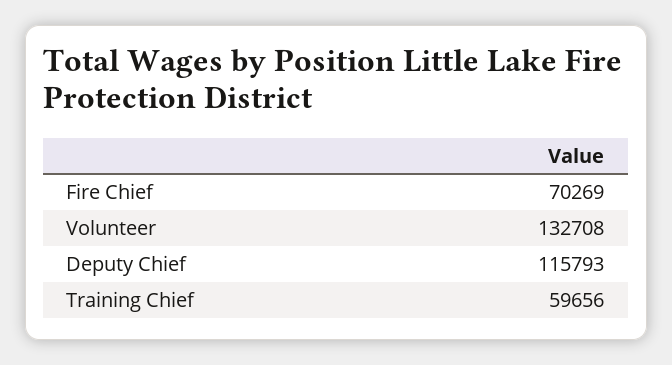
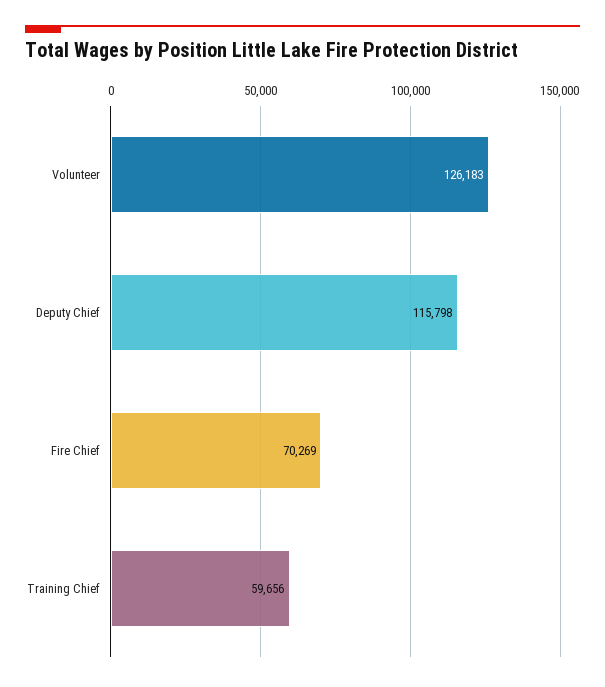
Volunteer: 132708 -> 126183
Deputy Chief: 115793 -> 115798

